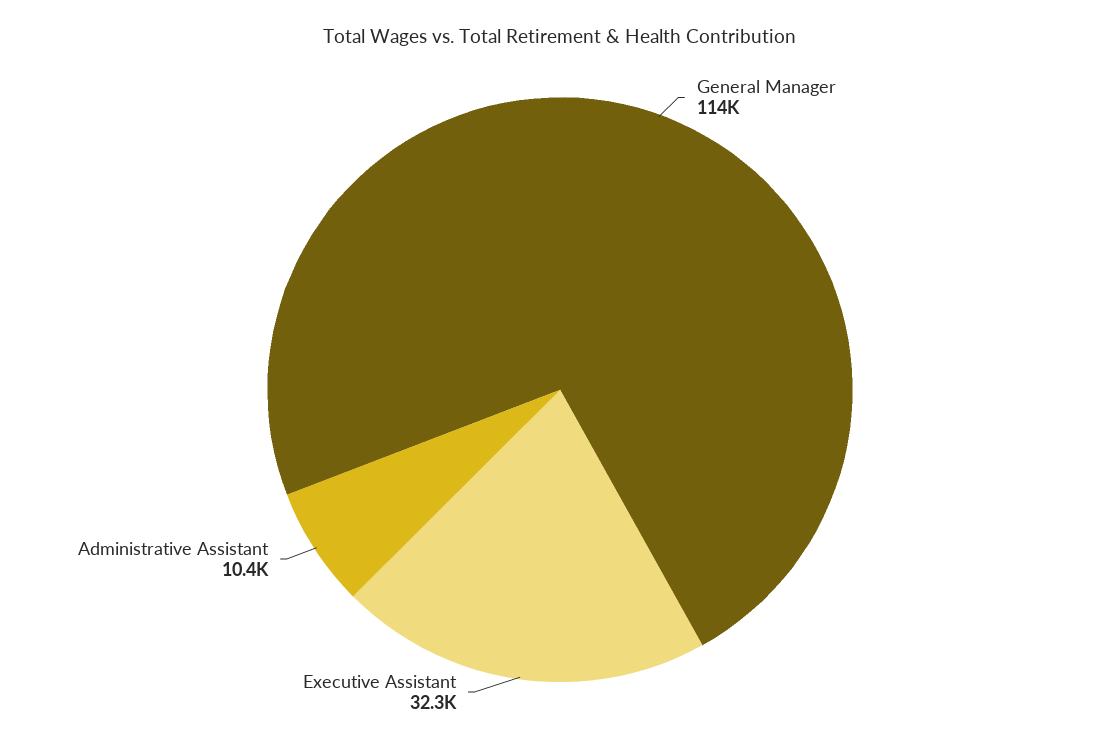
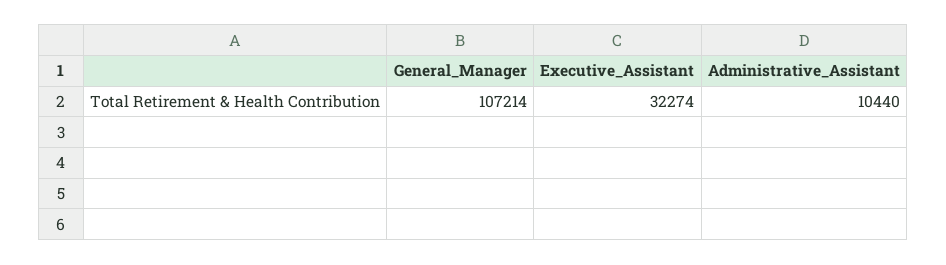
General Manager: 114000 -> 107214

